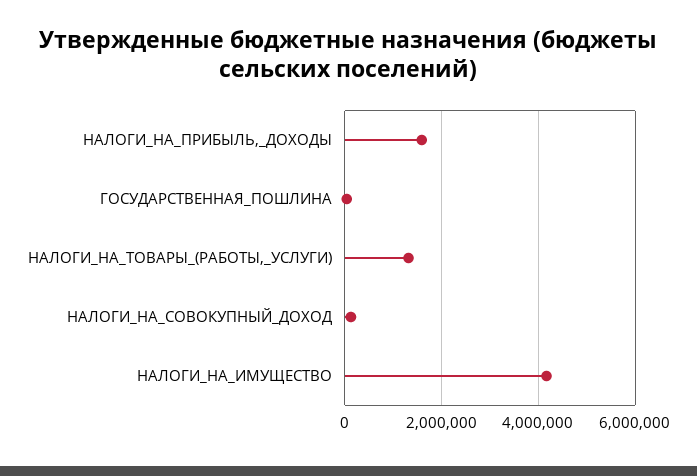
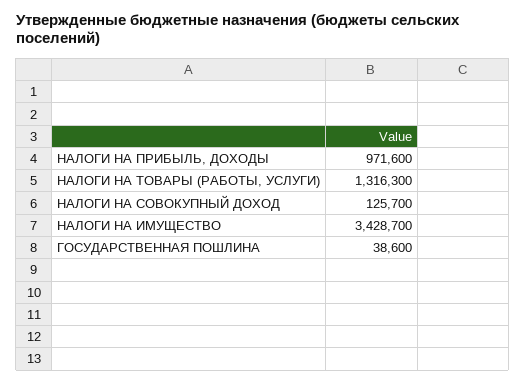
НАЛОГИ_НА_ПРИБЫЛЬ,_ДОХОДЫ: 1600000 -> 971600
НАЛОГИ_НА_ИМУЩЕСТВО: 4200000 -> 3428700

